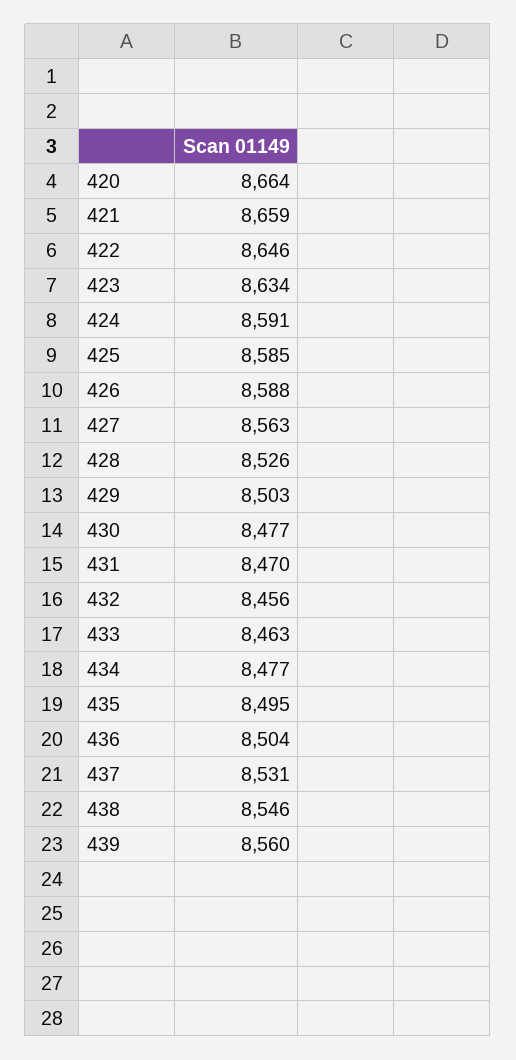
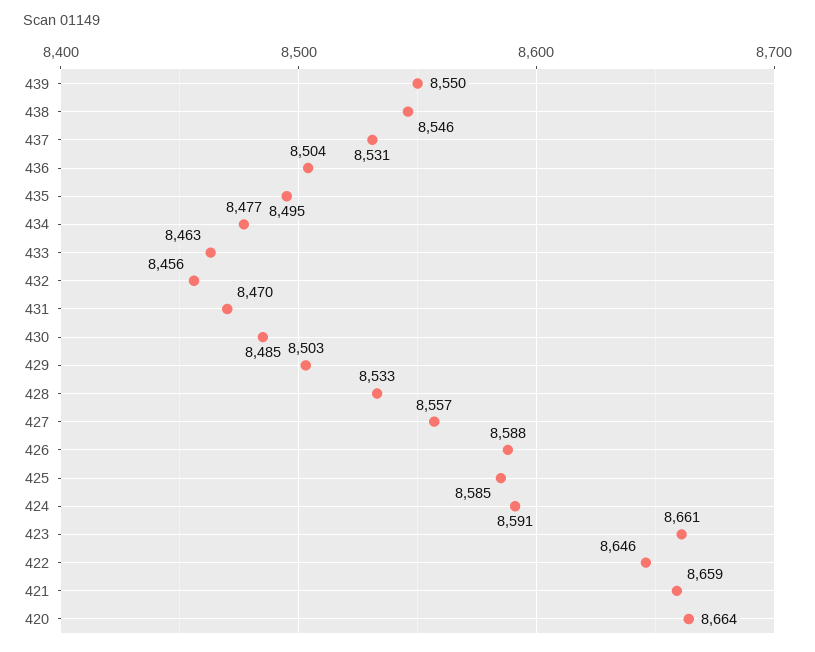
423: 8634 -> 8661
427: 8563 -> 8557
428: 8526 -> 8533
430: 8477 -> 8485
439: 8560 -> 8550

